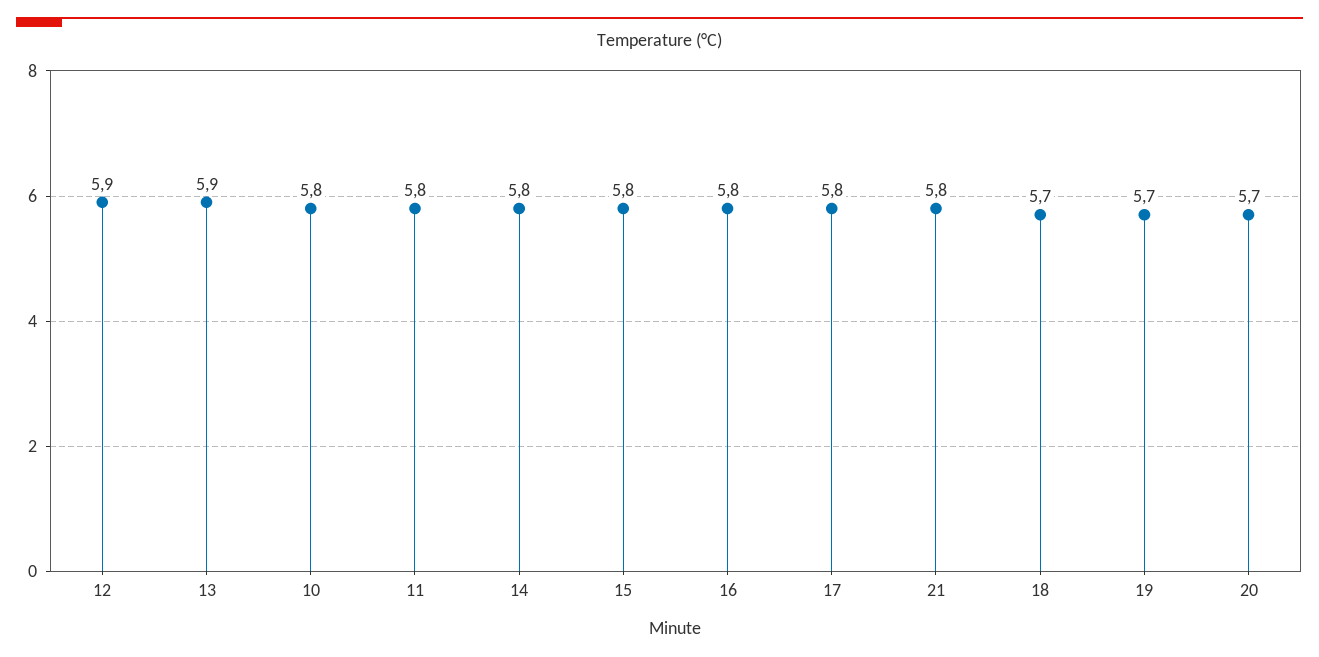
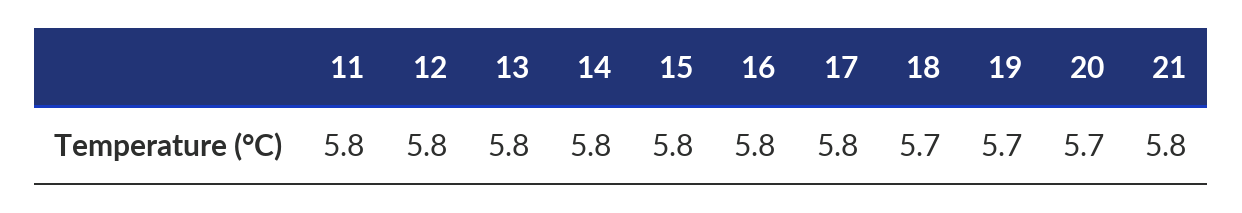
12: 5.9 -> 5.8
13: 5.9 -> 5.8
10: 5.8 -> none

